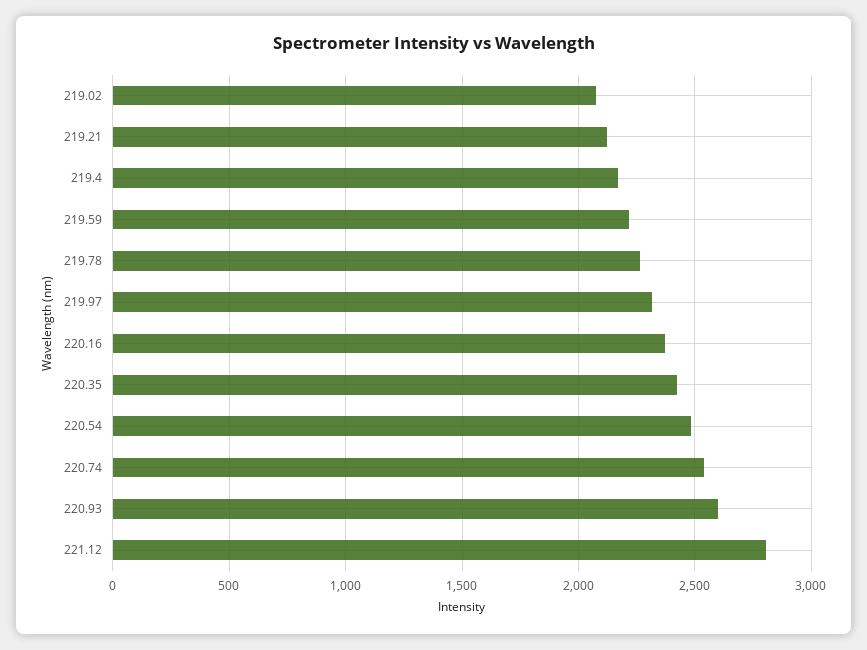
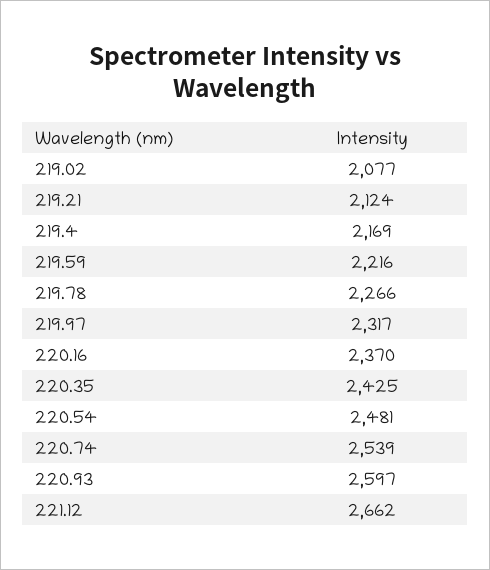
221.12: 2800 -> 2662

